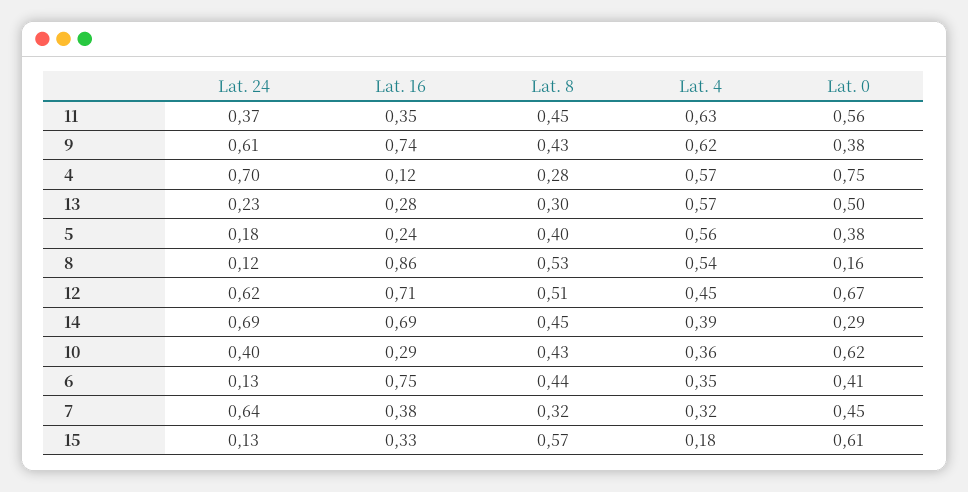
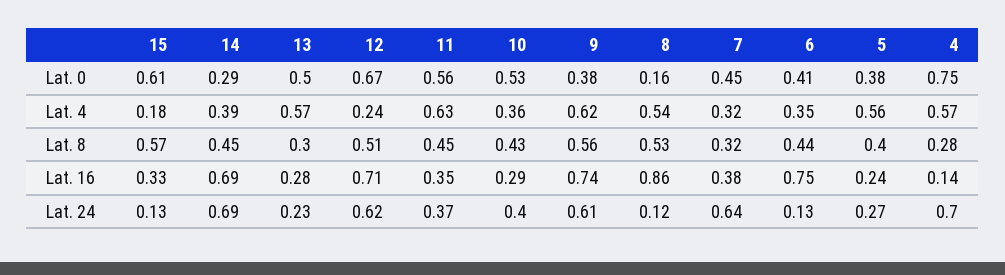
Lat. 8, 9: 0.43 -> 0.56
Lat. 16, 4: 0.12 -> 0.14
Lat. 24, 5: 0.18 -> 0.27
Lat. 4, 12: 0.45 -> 0.24
Lat. 0, 10: 0.62 -> 0.53

